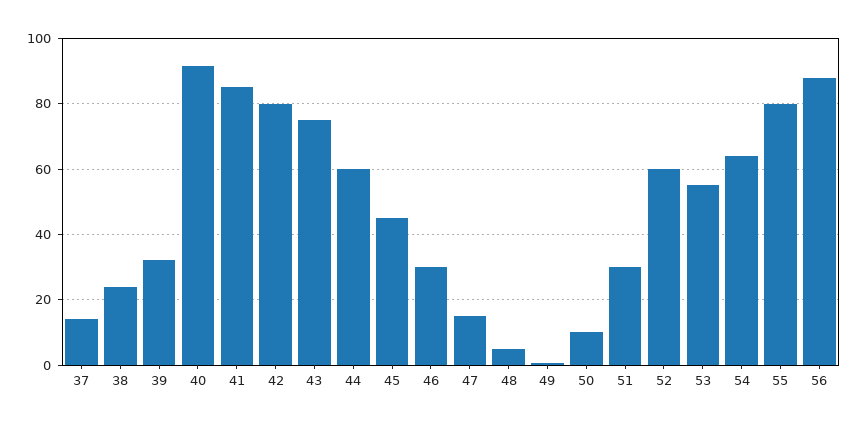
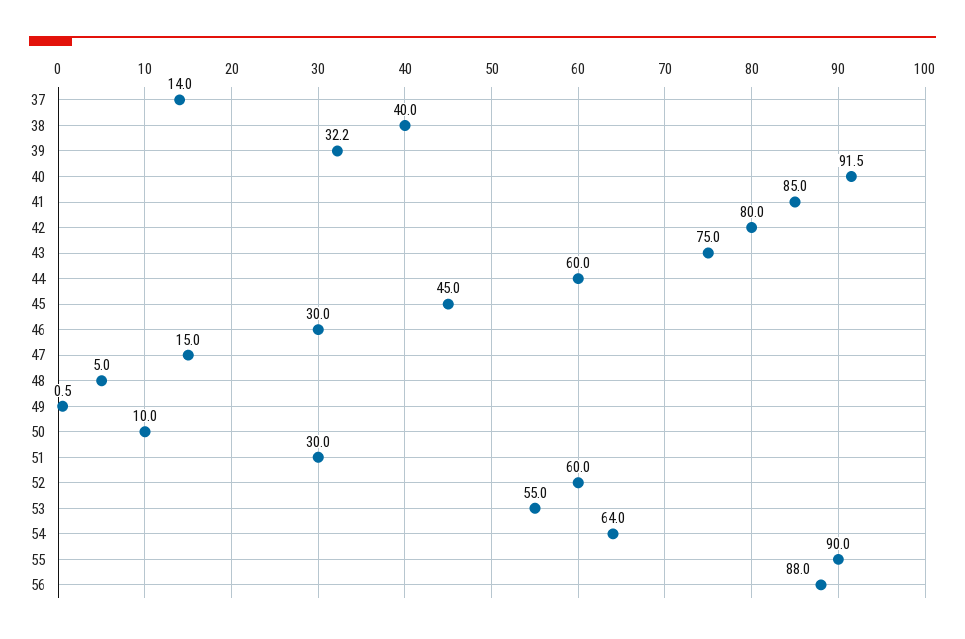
38: 24 -> 40
55: 80 -> 90

